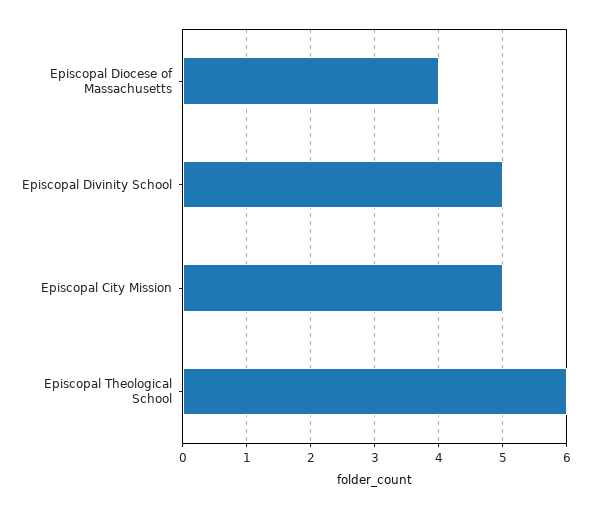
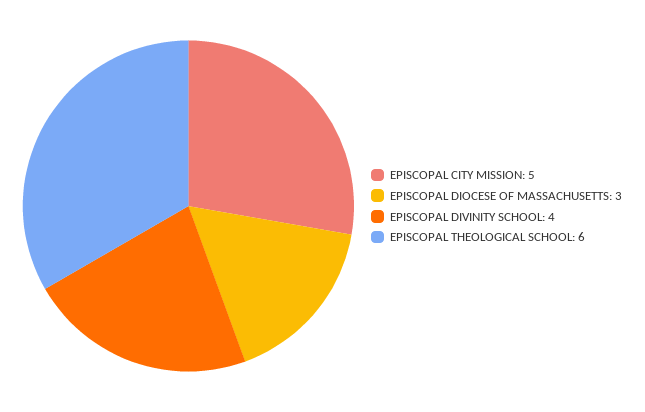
Episcopal Diocese of Massachusetts: 4 -> 3
Episcopal Divinity School: 5 -> 4

